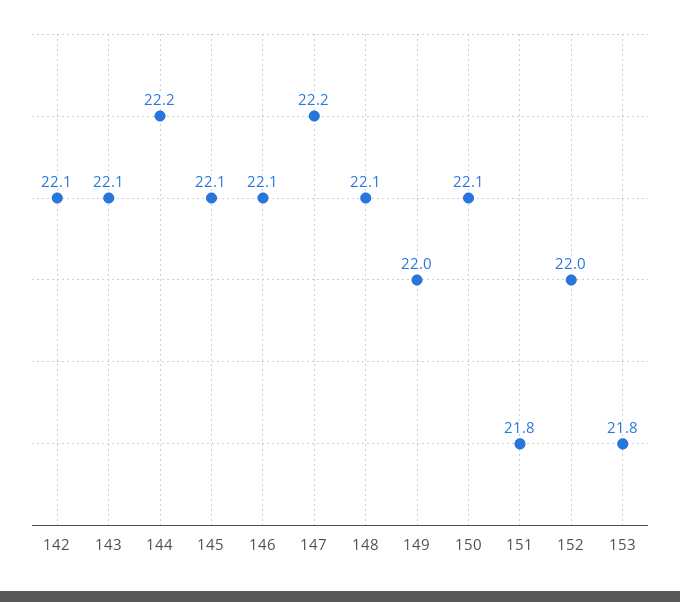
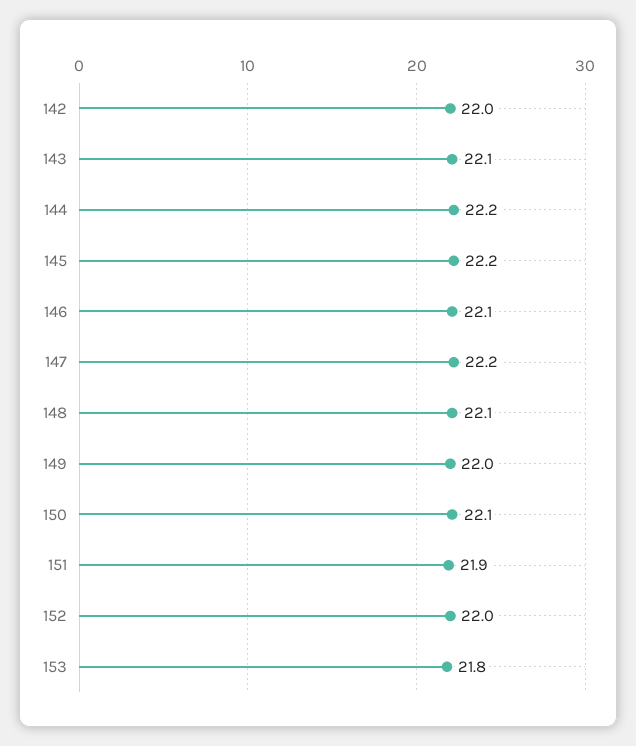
142: 22.1 -> 22
145: 22.1 -> 22.2
151: 21.8 -> 21.9

